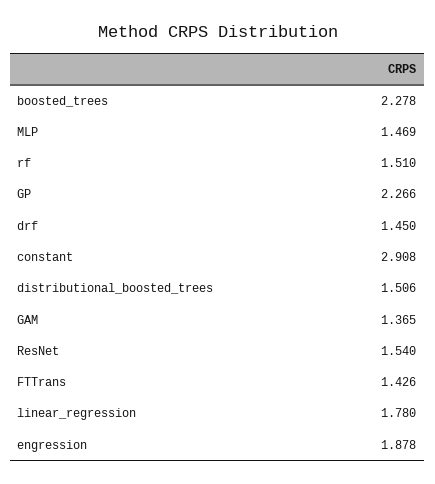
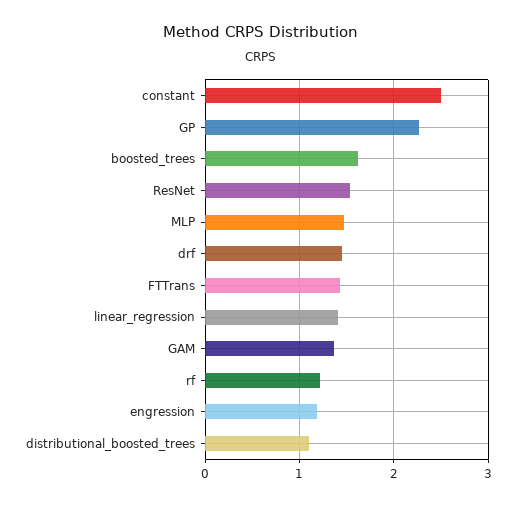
boosted_trees: 2.278 -> 1.6
rf: 1.51 -> 1.2
constant: 2.908 -> 2.5
distributional_boosted_trees: 1.506 -> 1.1
linear_regression: 1.78 -> 1.4
engression: 1.878 -> 1.2

